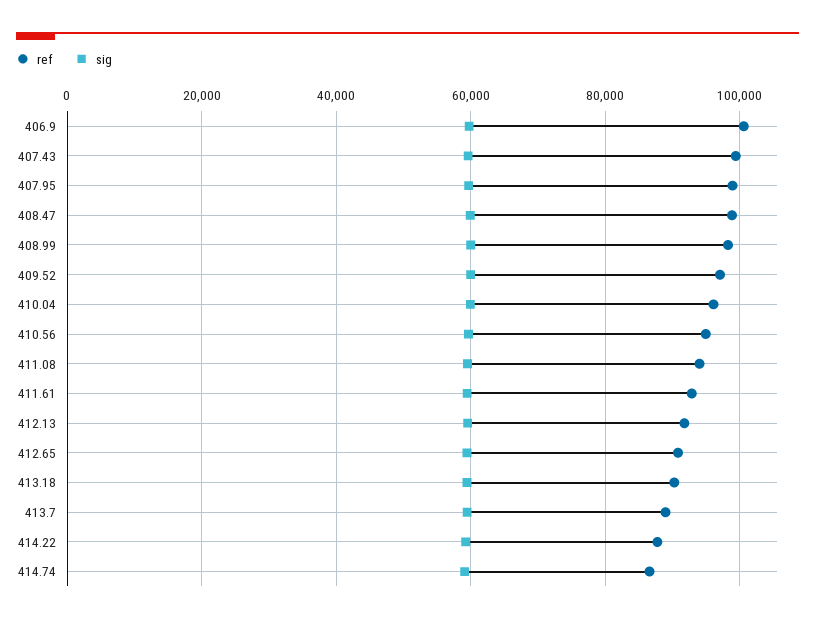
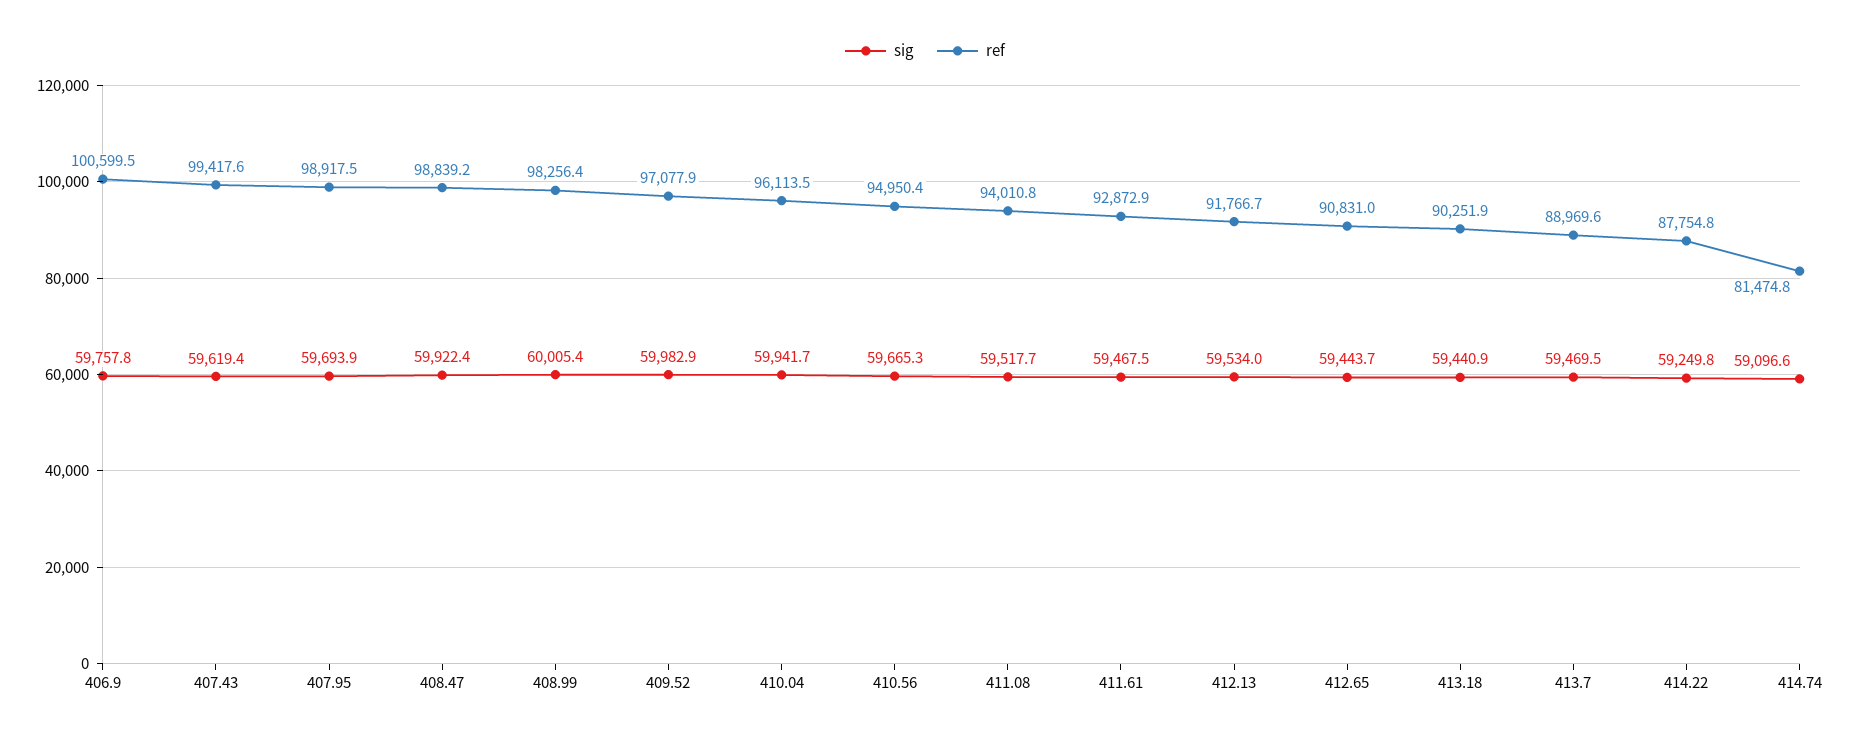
ref, 414.74: 86000 -> 81474.8

